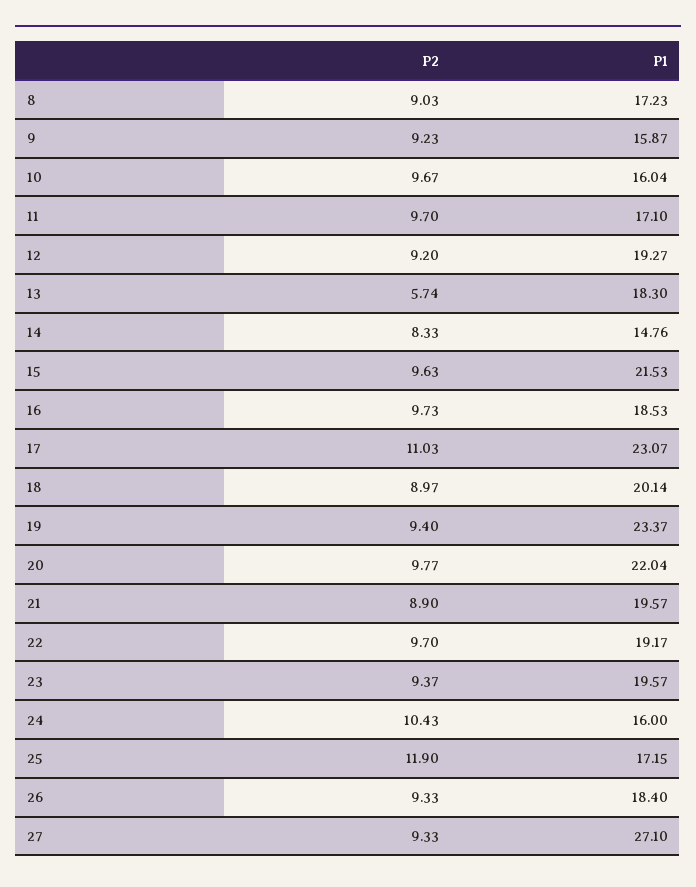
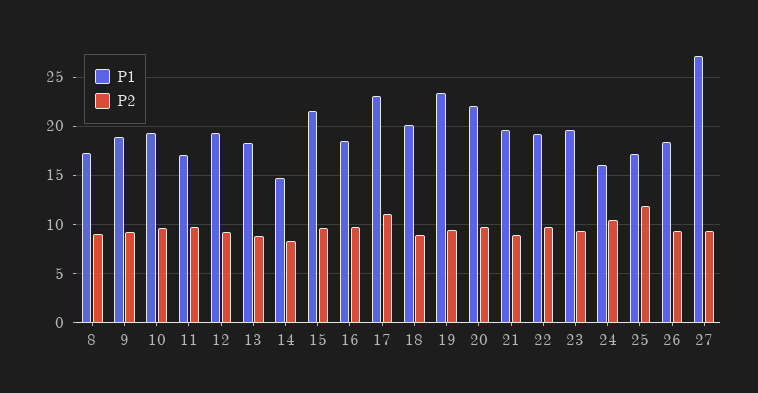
P1, 9: 15.87 -> 19
P1, 10: 16.04 -> 19
P2, 13: 5.74 -> 9

